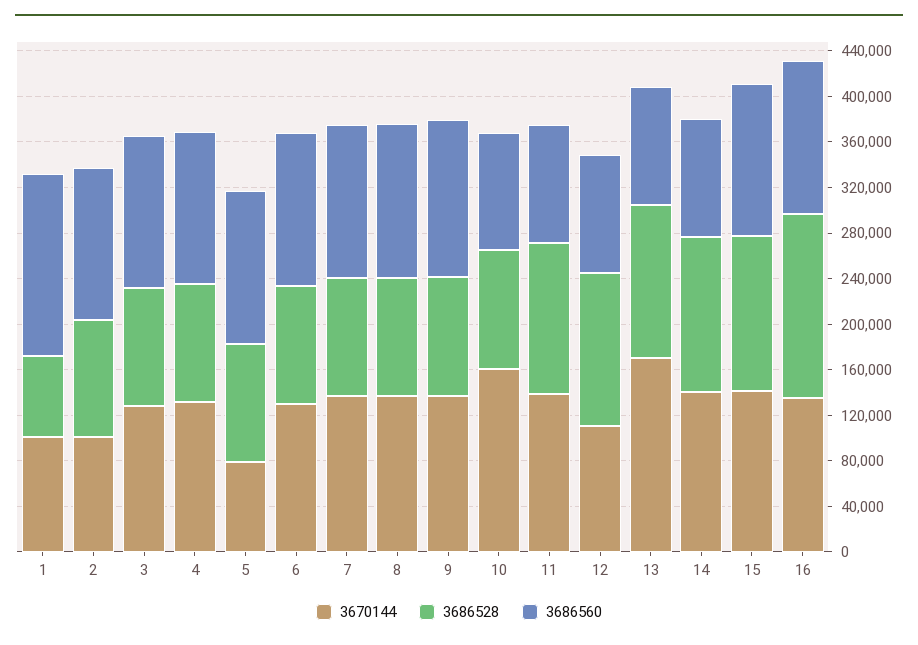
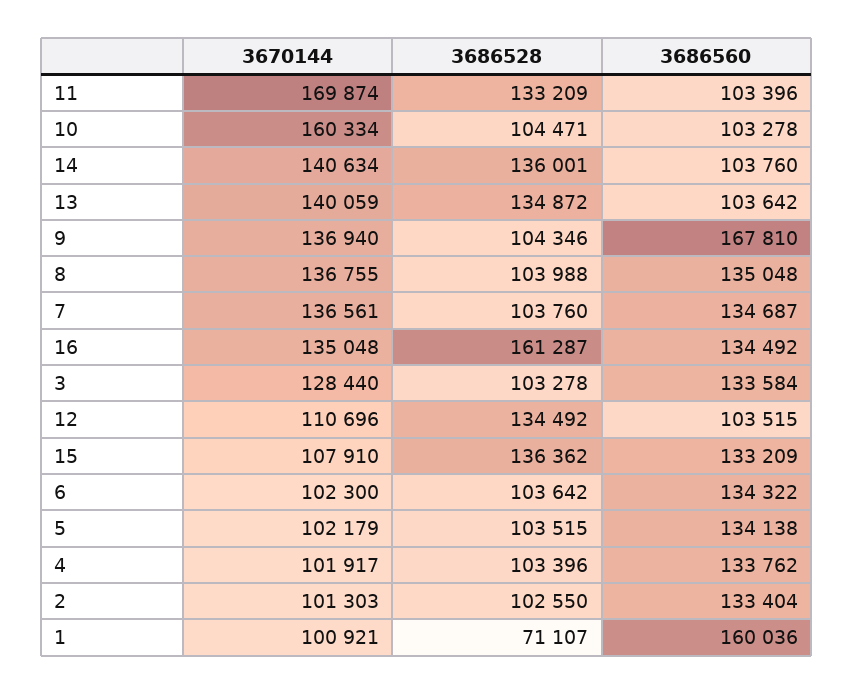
3670144, 4: 130000 -> 101917
3670144, 5: 80000 -> 102179
3670144, 6: 130000 -> 102300
3686560, 9: 140000 -> 167810
3670144, 11: 140000 -> 169874
3670144, 13: 170000 -> 140059
3670144, 15: 140000 -> 107910

